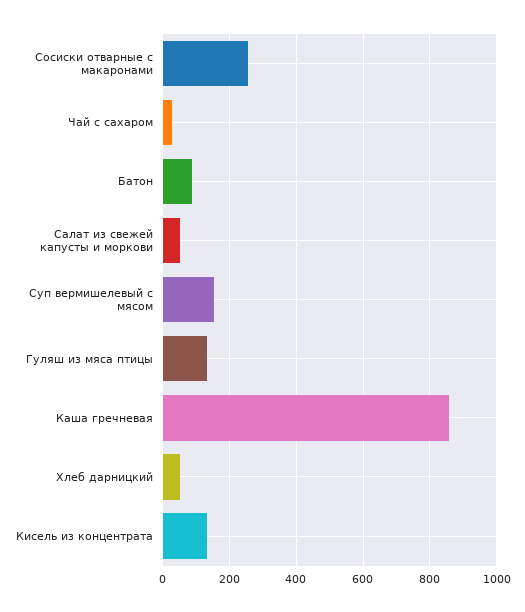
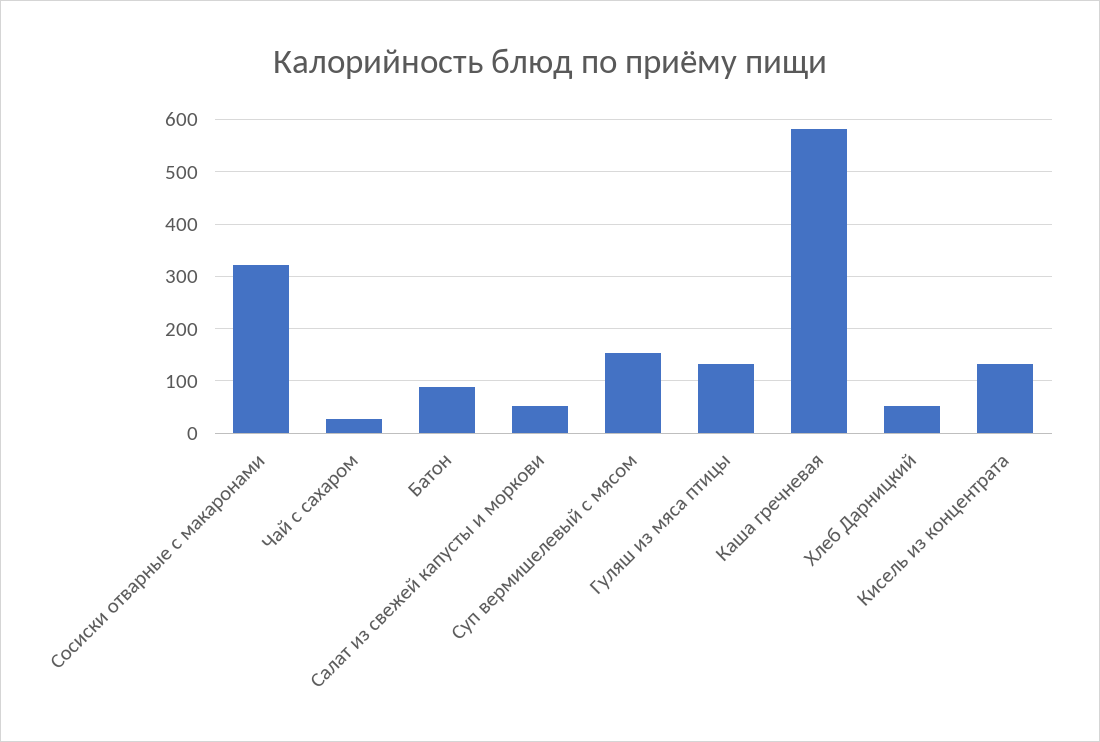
Сосиски отварные с макаронами: 260 -> 320
Каша гречневая: 860 -> 580

